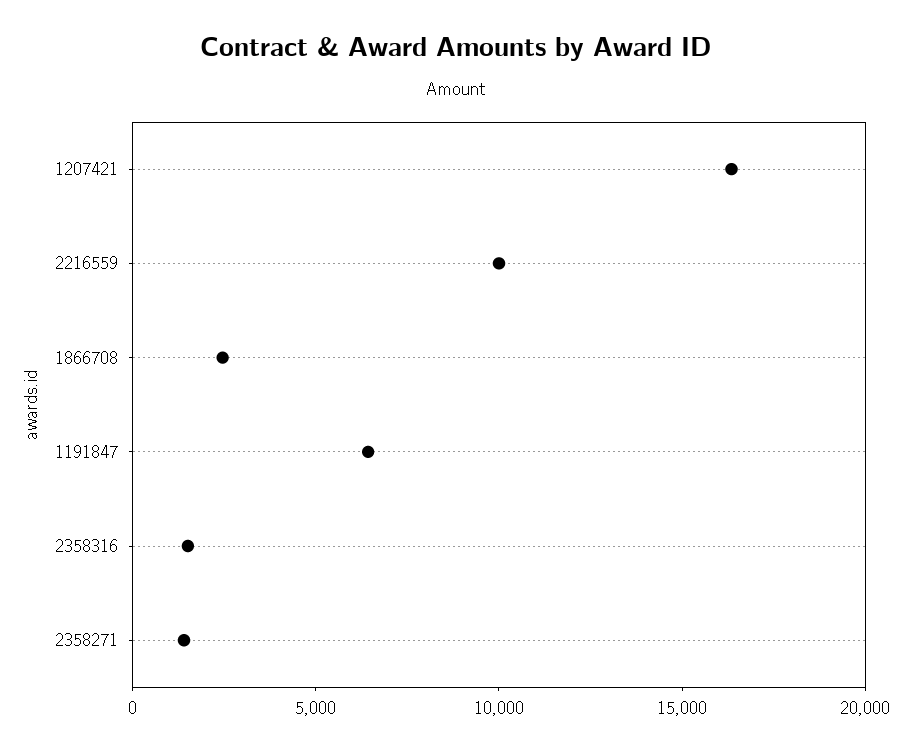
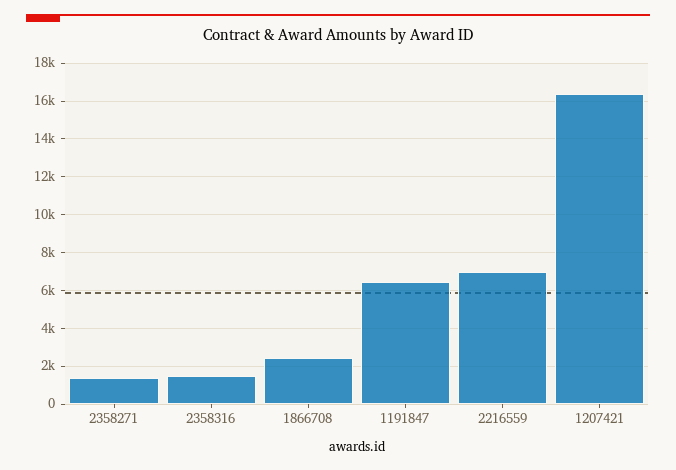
2216559: 10000 -> 7000

